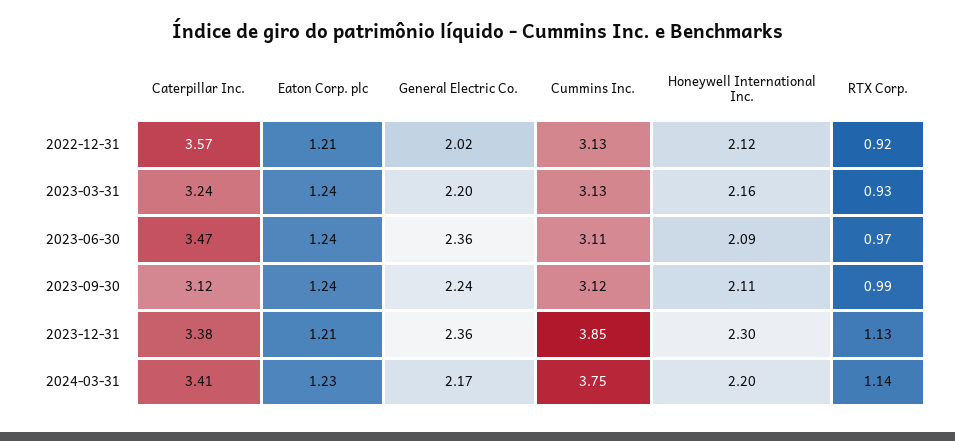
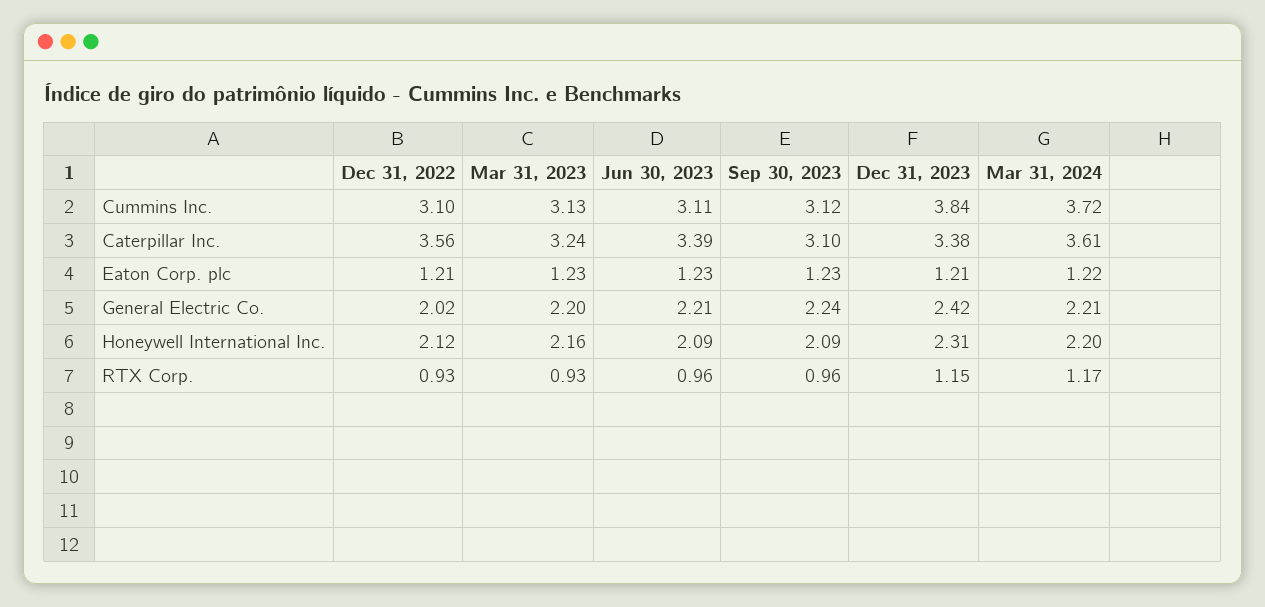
Caterpillar Inc., 2022-12-31: 3.57 -> 3.56
Cummins Inc., 2022-12-31: 3.13 -> 3.1
RTX Corp., 2022-12-31: 0.92 -> 0.93
Eaton Corp. plc, 2023-03-31: 1.24 -> 1.23
Caterpillar Inc., 2023-06-30: 3.47 -> 3.39
Eaton Corp. plc, 2023-06-30: 1.24 -> 1.23
General Electric Co., 2023-06-30: 2.36 -> 2.21
RTX Corp., 2023-06-30: 0.97 -> 0.96
Caterpillar Inc., 2023-09-30: 3.12 -> 3.1
Eaton Corp. plc, 2023-09-30: 1.24 -> 1.23
Honeywell International Inc., 2023-09-30: 2.11 -> 2.09
RTX Corp., 2023-09-30: 0.99 -> 0.96
General Electric Co., 2023-12-31: 2.36 -> 2.42
Cummins Inc., 2023-12-31: 3.85 -> 3.84
Honeywell International Inc., 2023-12-31: 2.3 -> 2.31
RTX Corp., 2023-12-31: 1.13 -> 1.15
Caterpillar Inc., 2024-03-31: 3.41 -> 3.61
Eaton Corp. plc, 2024-03-31: 1.23 -> 1.22
General Electric Co., 2024-03-31: 2.17 -> 2.21
Cummins Inc., 2024-03-31: 3.75 -> 3.72
RTX Corp., 2024-03-31: 1.14 -> 1.17

